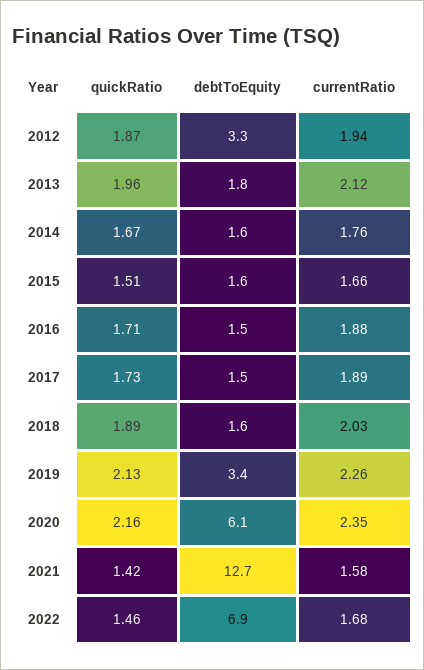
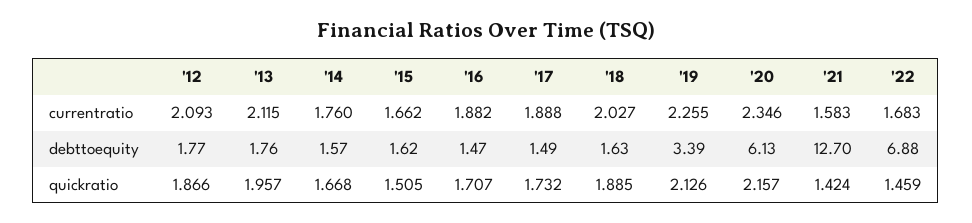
debtToEquity, 2012: 3.3 -> 1.77
currentRatio, 2012: 1.94 -> 2.093

